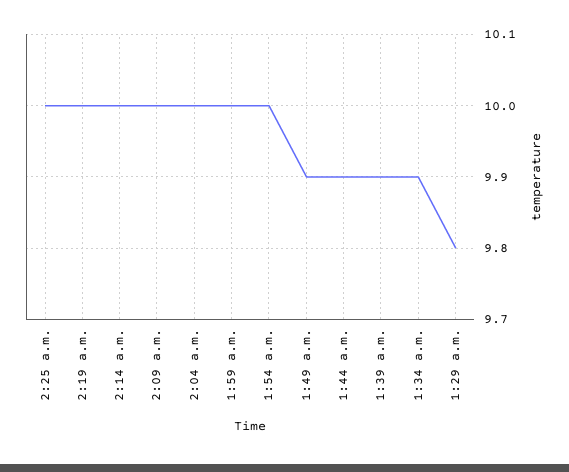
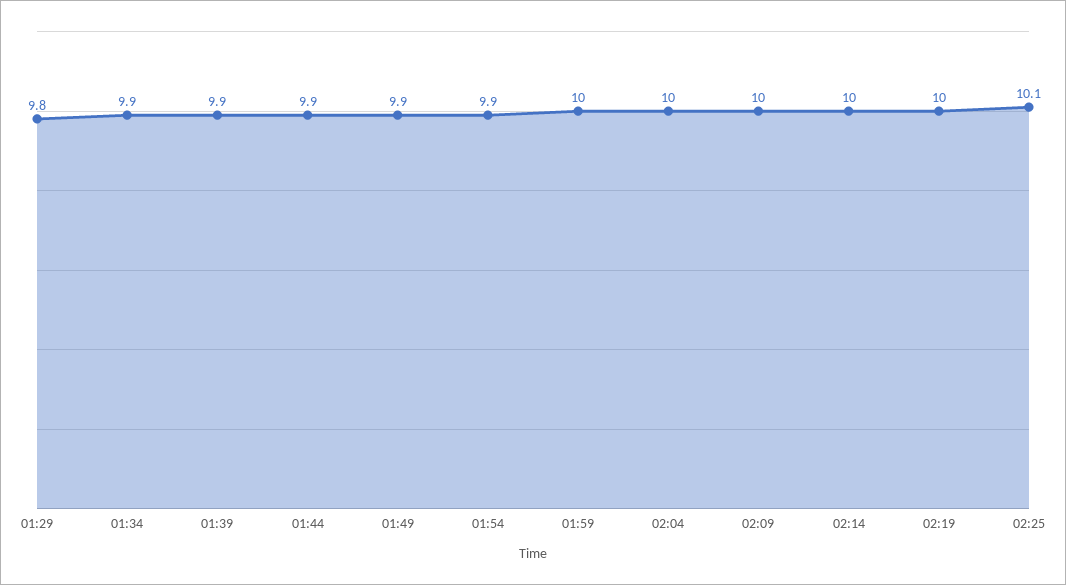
2:25 a.m.: 10 -> 10.1
1:54 a.m.: 10 -> 9.9

